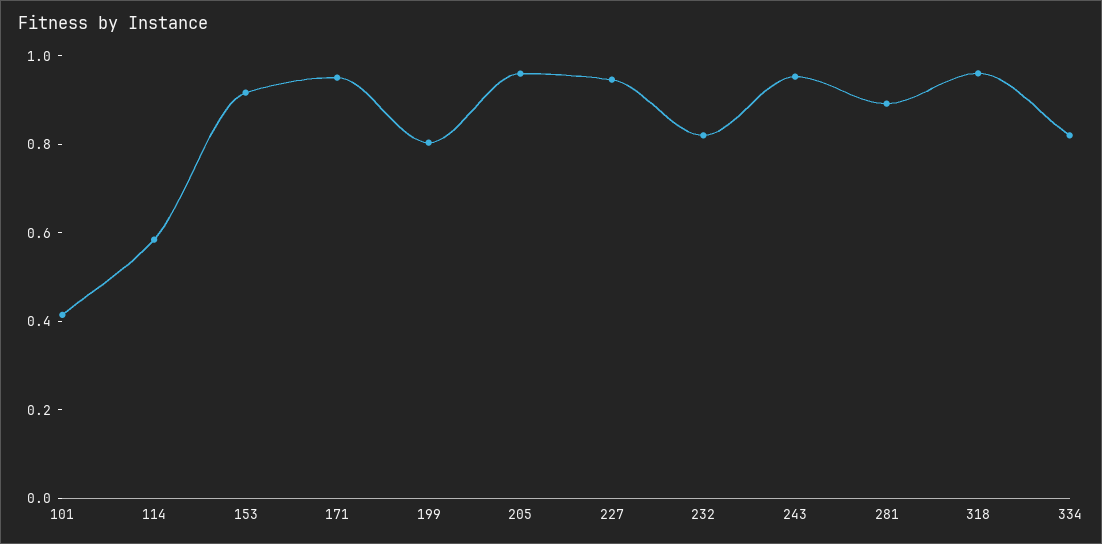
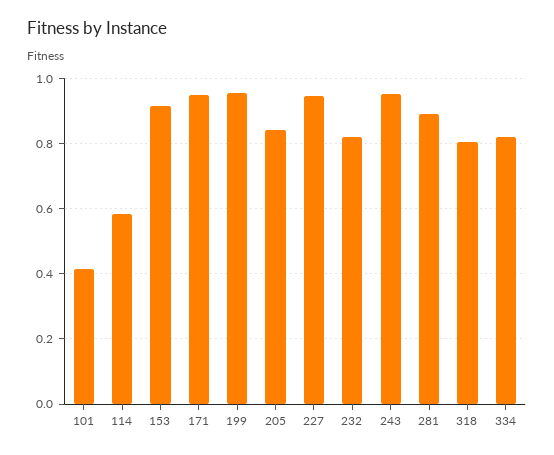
199: 0.8 -> 0.96
205: 0.95 -> 0.84
318: 0.95 -> 0.8

